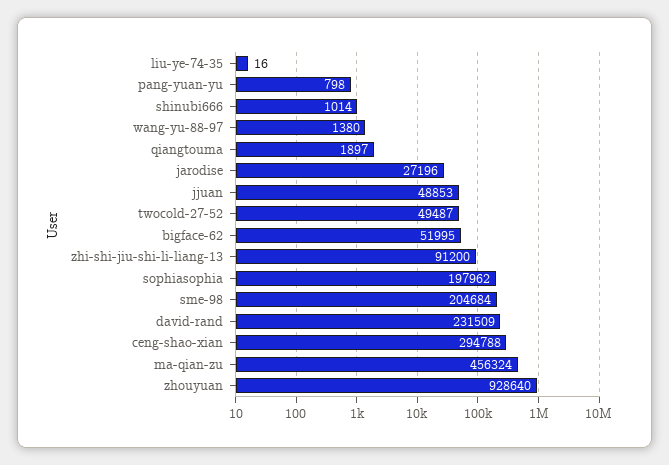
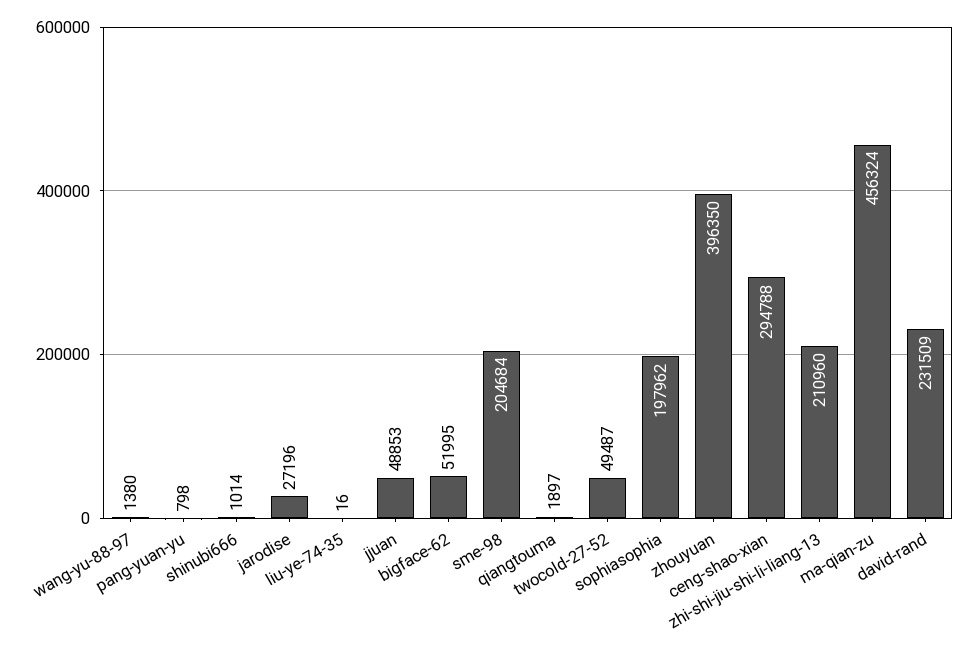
zhi-shi-jiu-shi-li-liang-13: 91200 -> 210960
zhouyuan: 928640 -> 396350

